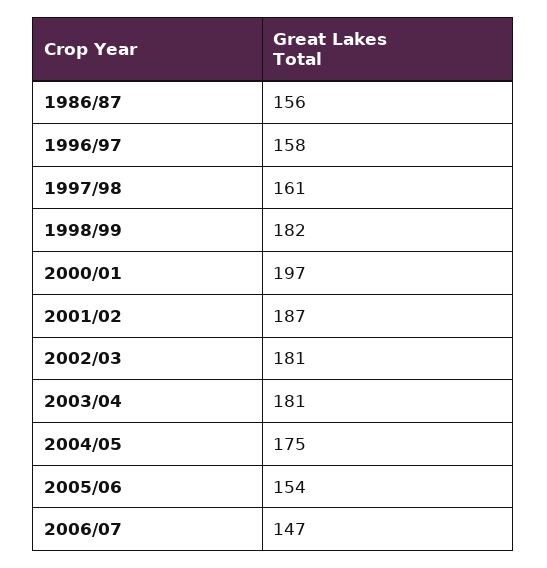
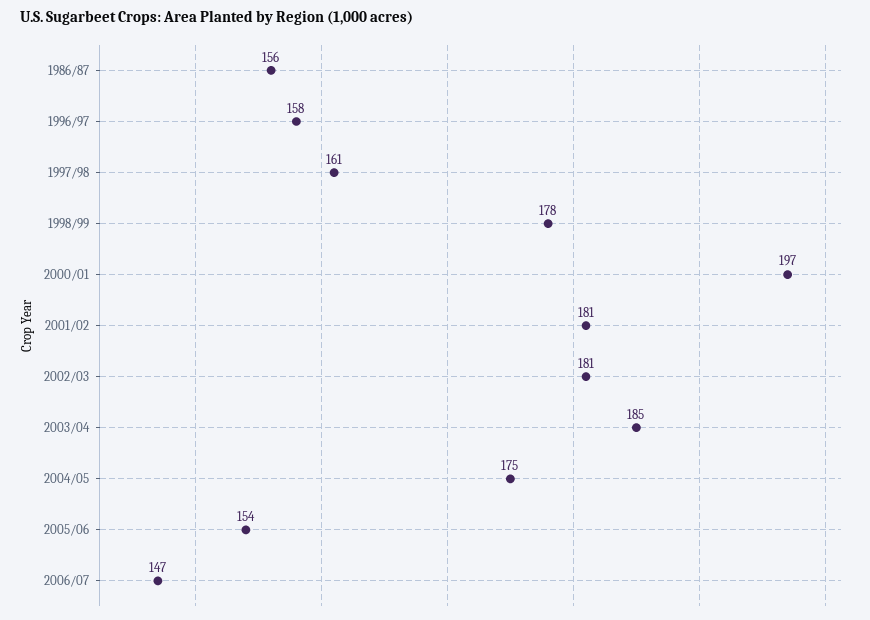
1998/99: 182 -> 178
2001/02: 187 -> 181
2003/04: 181 -> 185

